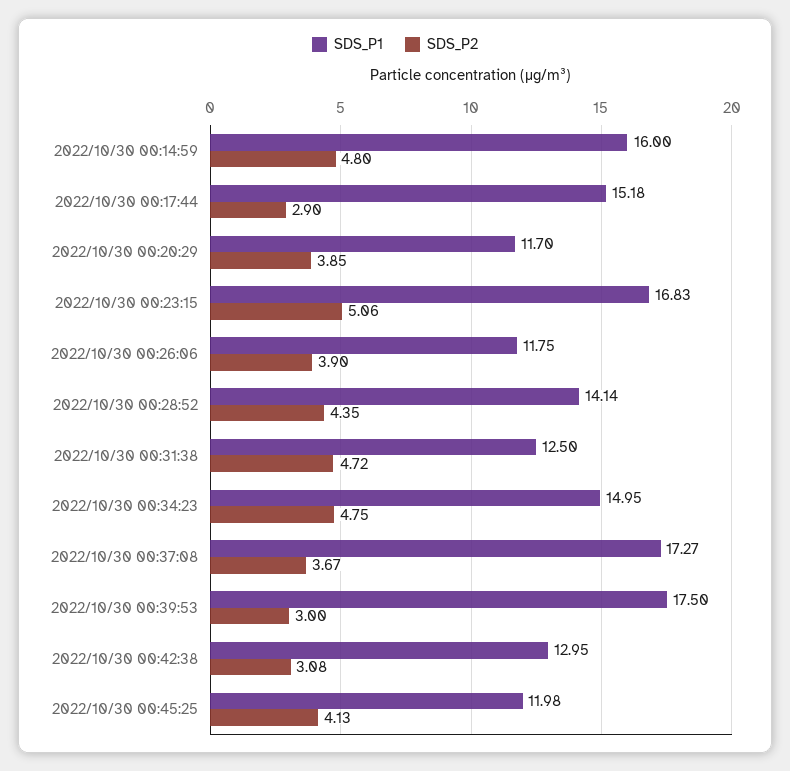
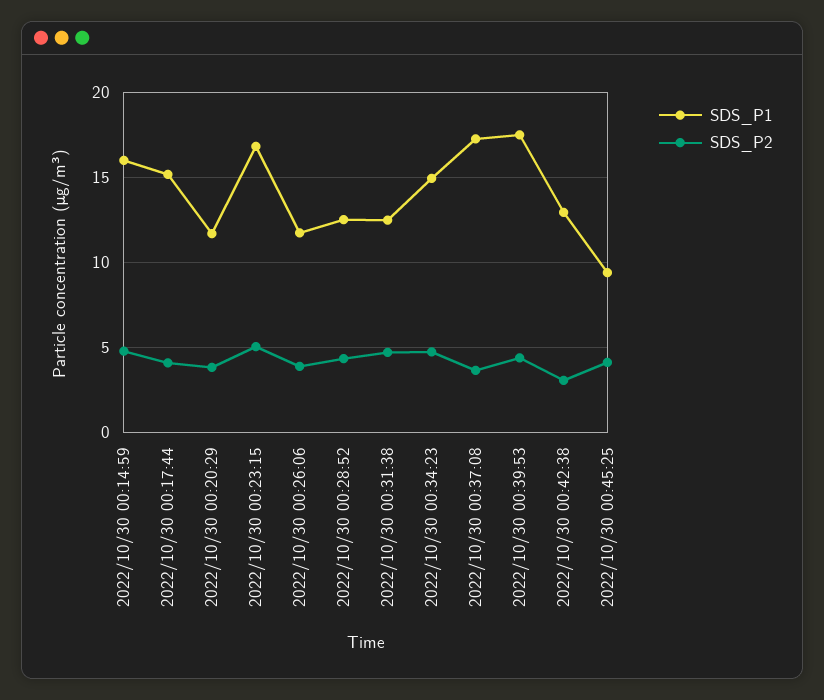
SDS_P2, 2022/10/30 00:17:44: 2.9 -> 4
SDS_P1, 2022/10/30 00:28:52: 14.14 -> 12.5
SDS_P2, 2022/10/30 00:39:53: 3 -> 4.5
SDS_P1, 2022/10/30 00:45:25: 11.98 -> 9.5

